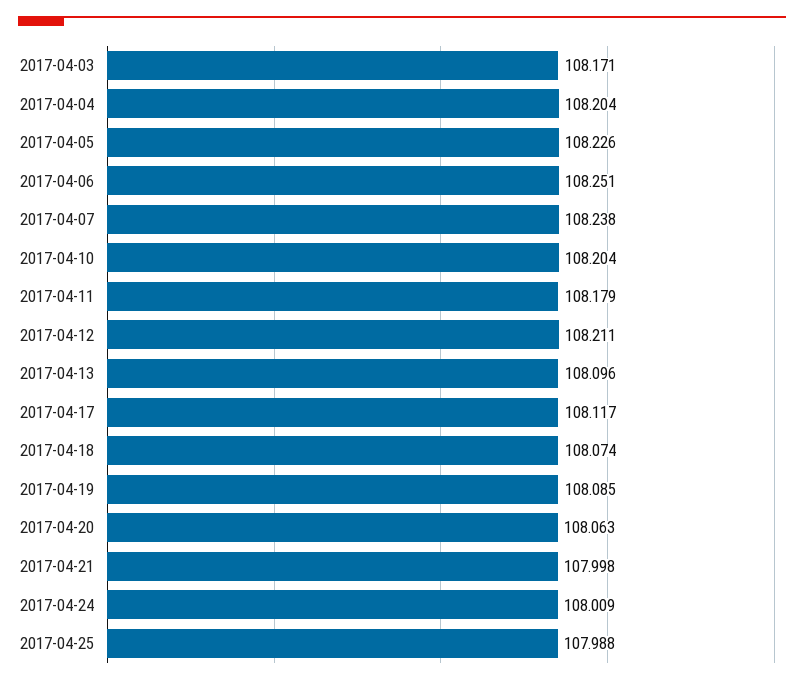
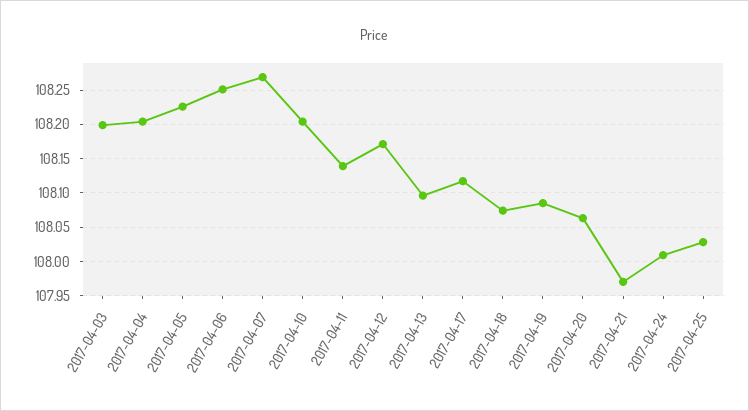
2017-04-03: 108.171 -> 108.2
2017-04-07: 108.238 -> 108.27
2017-04-11: 108.179 -> 108.14
2017-04-12: 108.211 -> 108.17
2017-04-21: 107.998 -> 107.97
2017-04-25: 107.988 -> 108.03

